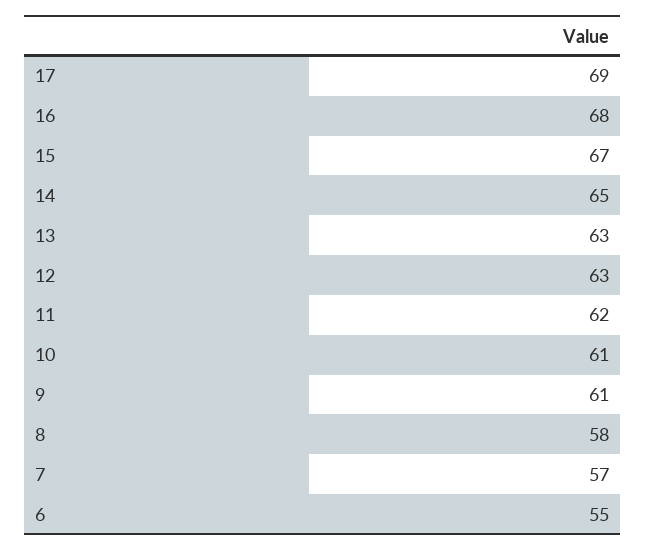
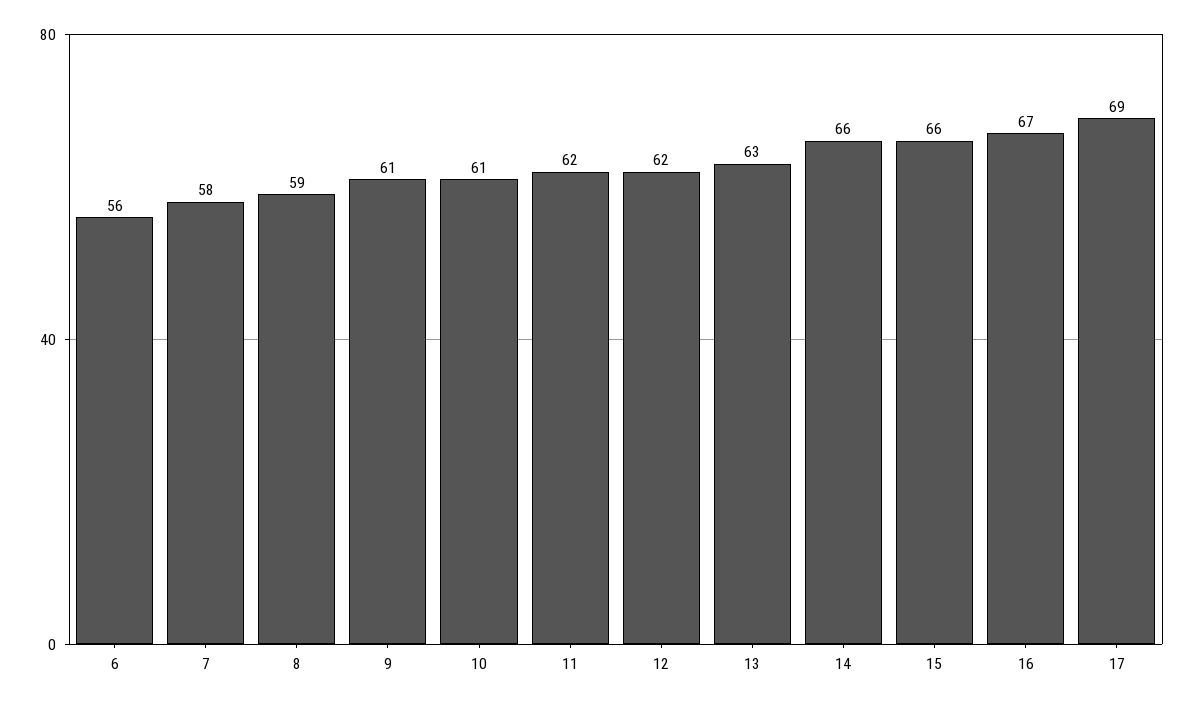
16: 68 -> 67
15: 67 -> 66
14: 65 -> 66
12: 63 -> 62
8: 58 -> 59
7: 57 -> 58
6: 55 -> 56

